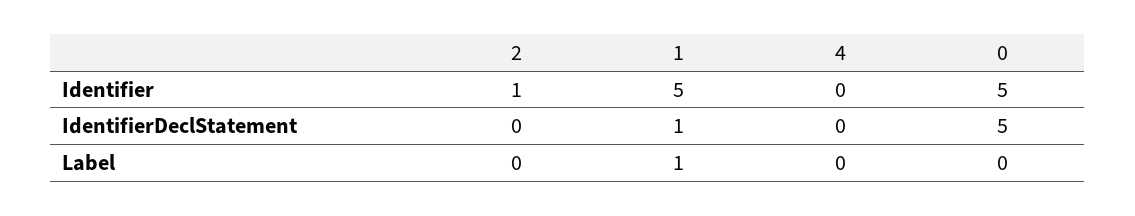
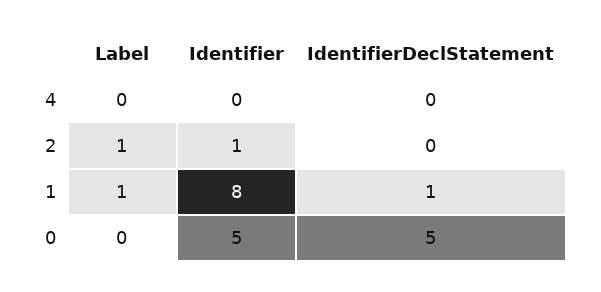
1, Identifier: 5 -> 8
2, Label: 0 -> 1

